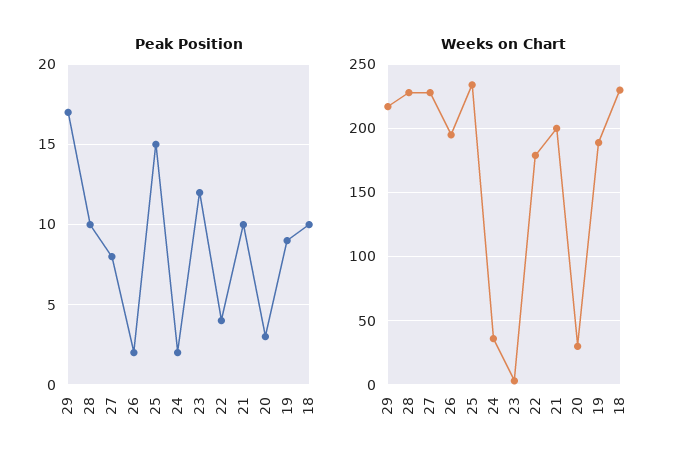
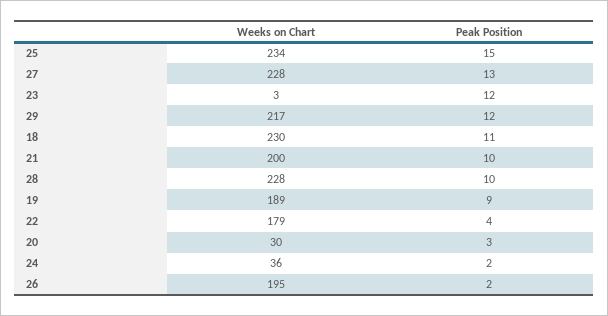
Peak Position, 29: 17 -> 12
Peak Position, 27: 8 -> 13
Peak Position, 18: 10 -> 11

